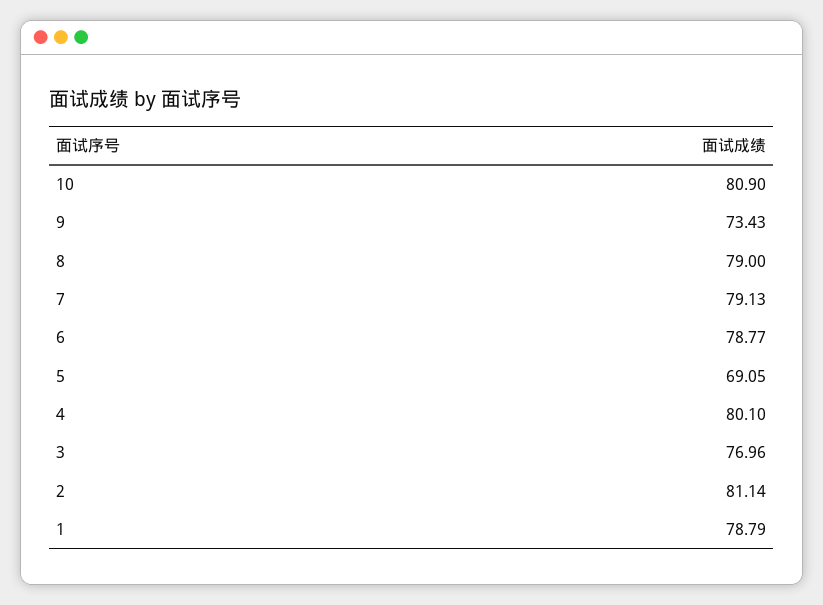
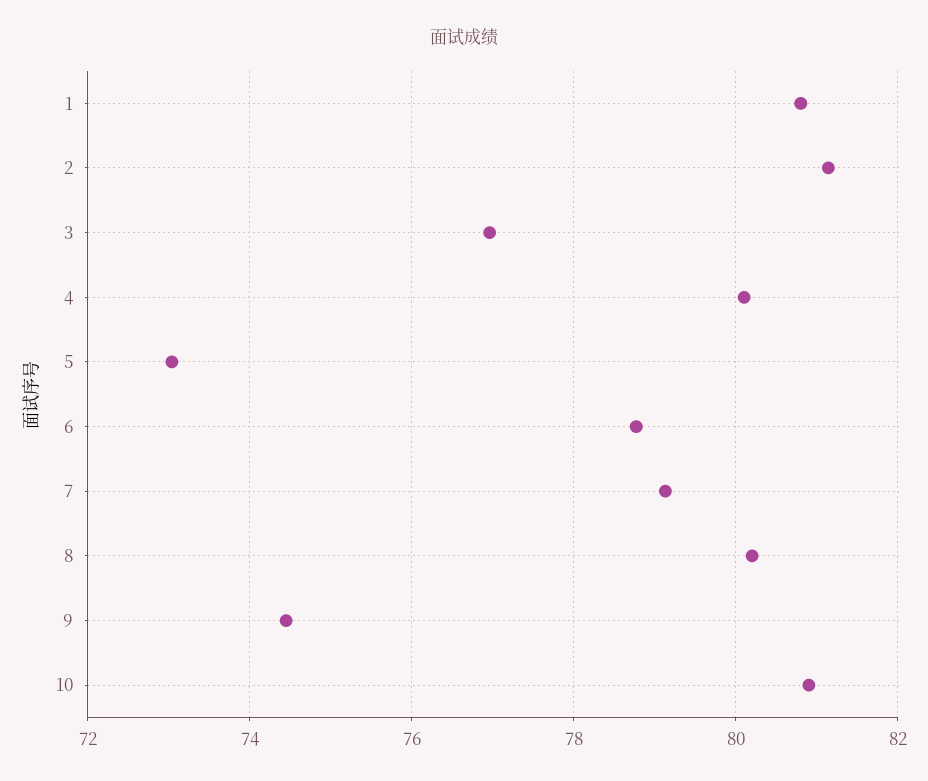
9: 73.43 -> 74.4
8: 79 -> 80.2
5: 69.05 -> 73
1: 78.79 -> 80.8

